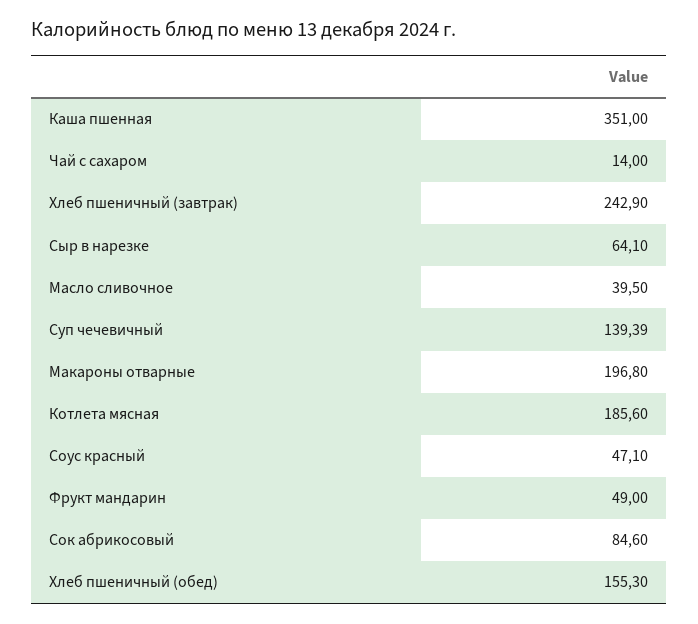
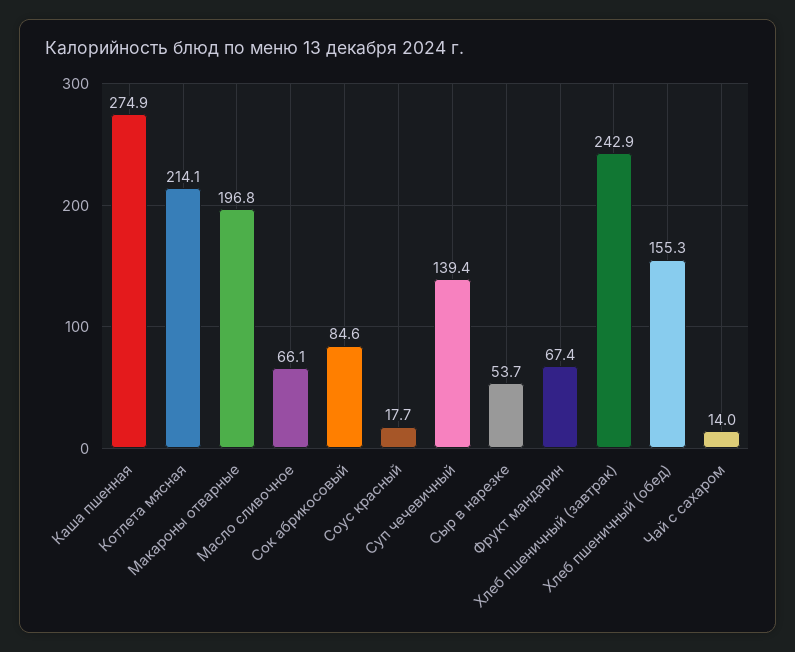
Каша пшенная: 351 -> 274.9
Сыр в нарезке: 64.1 -> 53.7
Масло сливочное: 39.5 -> 66.1
Котлета мясная: 185.6 -> 214.1
Соус красный: 47.1 -> 17.7
Фрукт мандарин: 49 -> 67.4

